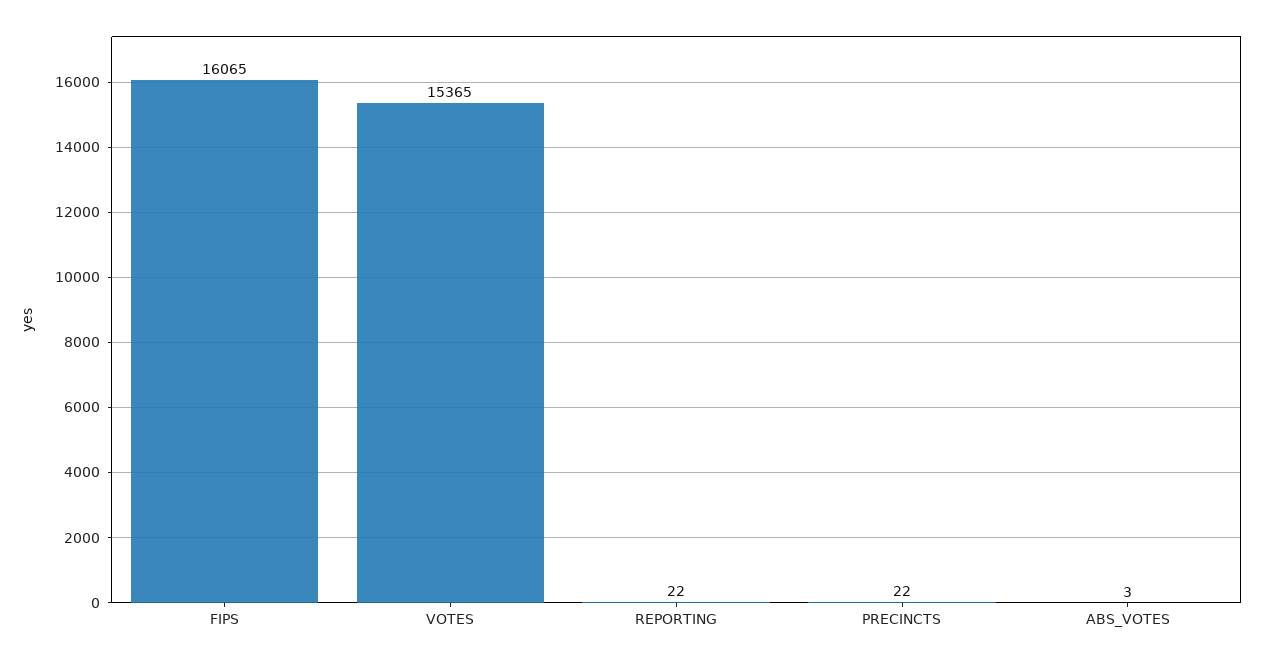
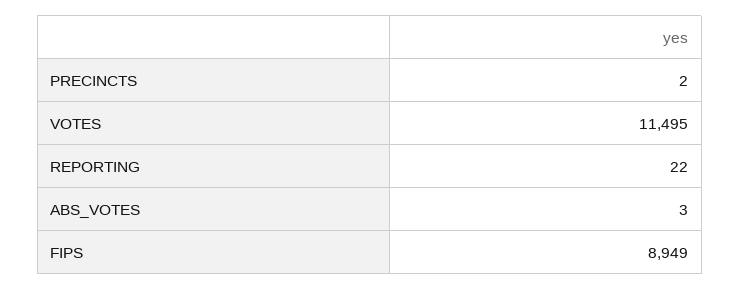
FIPS: 16065 -> 8949
VOTES: 15365 -> 11495
PRECINCTS: 22 -> 2

